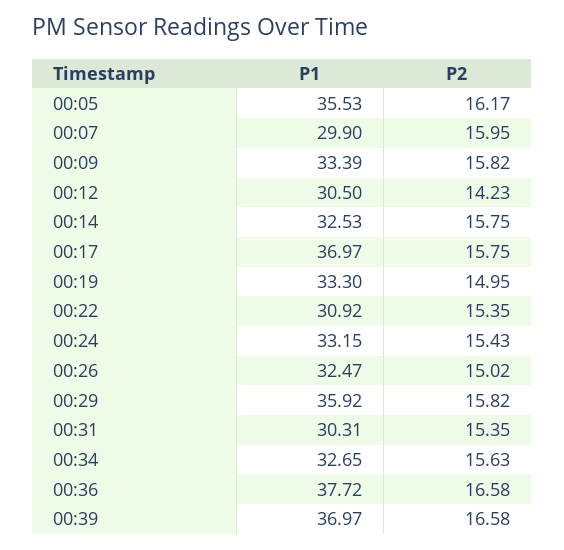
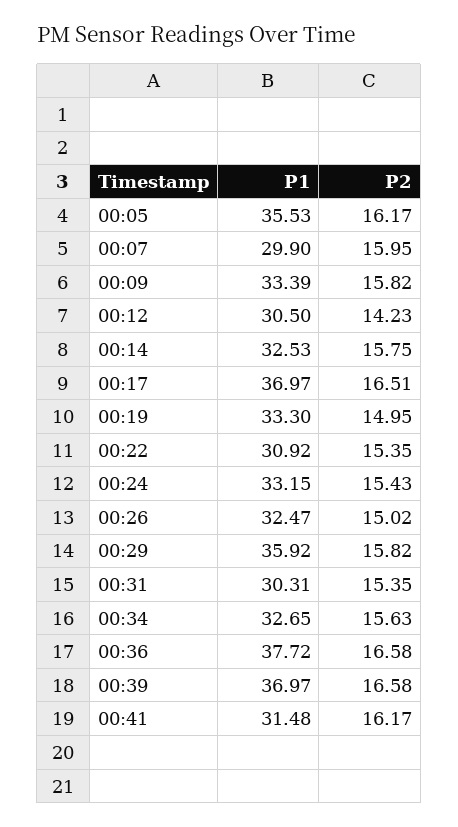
P2, 00:17: 15.75 -> 16.51
P1, 00:41: none -> 31.48
P2, 00:41: none -> 16.17

